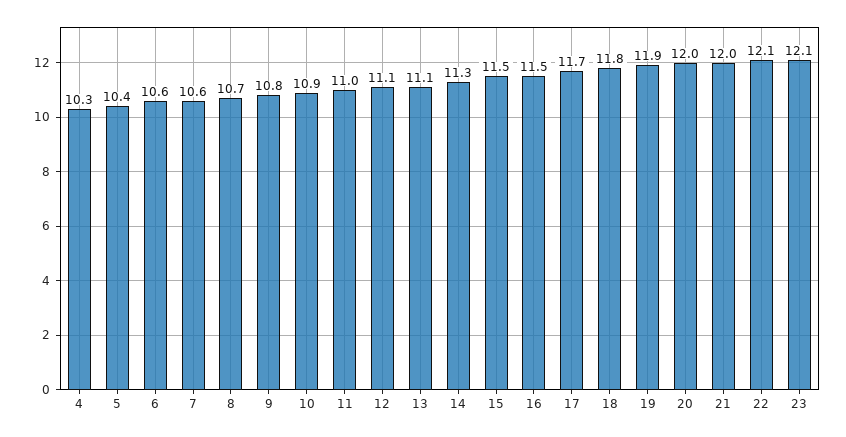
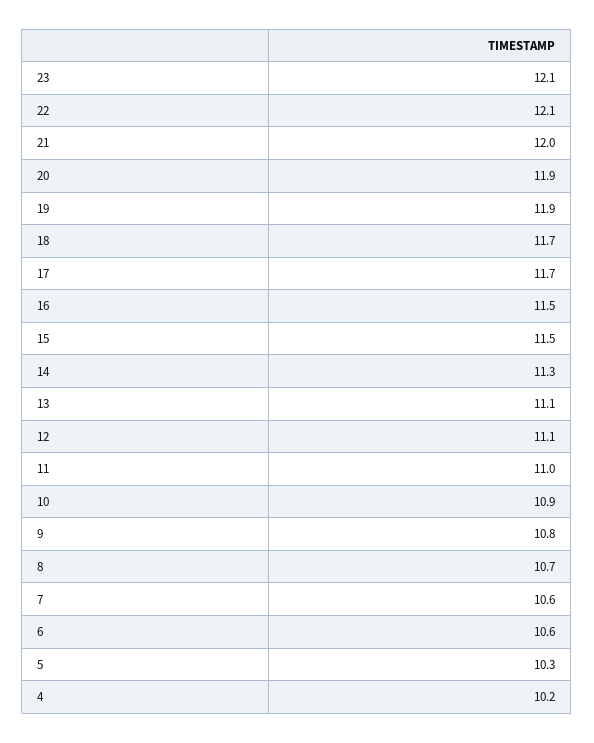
4: 10.3 -> 10.2
5: 10.4 -> 10.3
18: 11.8 -> 11.7
20: 12 -> 11.9

